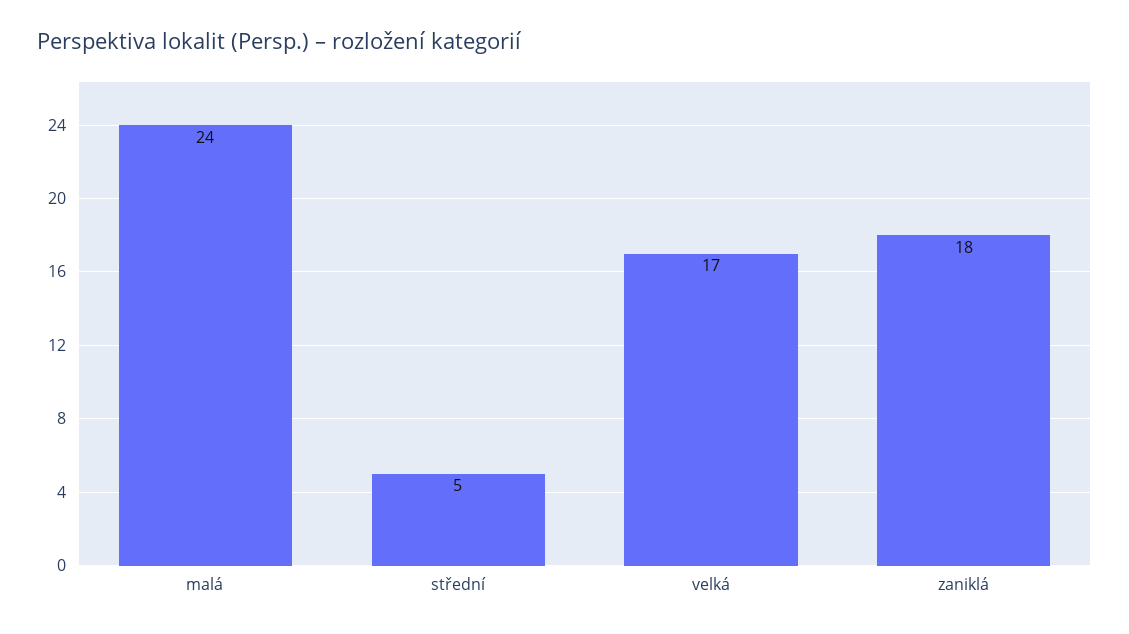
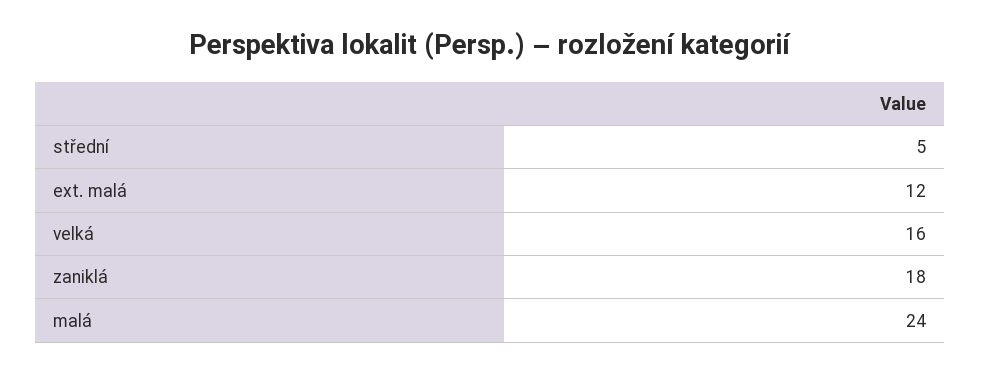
velká: 17 -> 16
ext. malá: none -> 12

